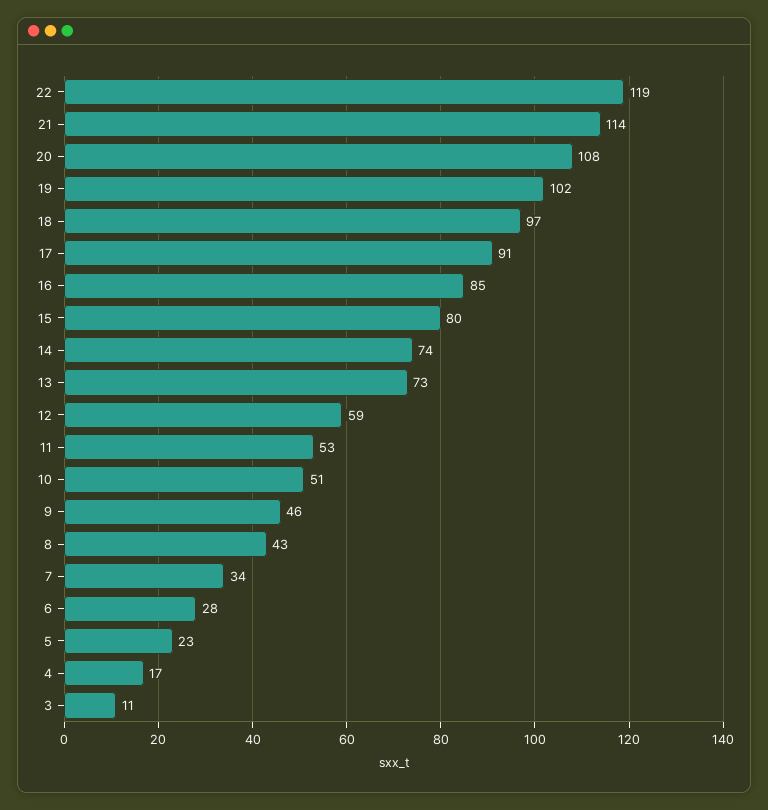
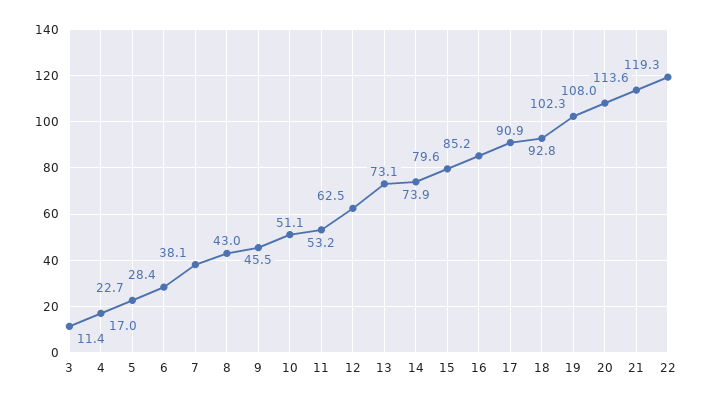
18: 97 -> 92.8
12: 59 -> 62.5
7: 34 -> 38.1

